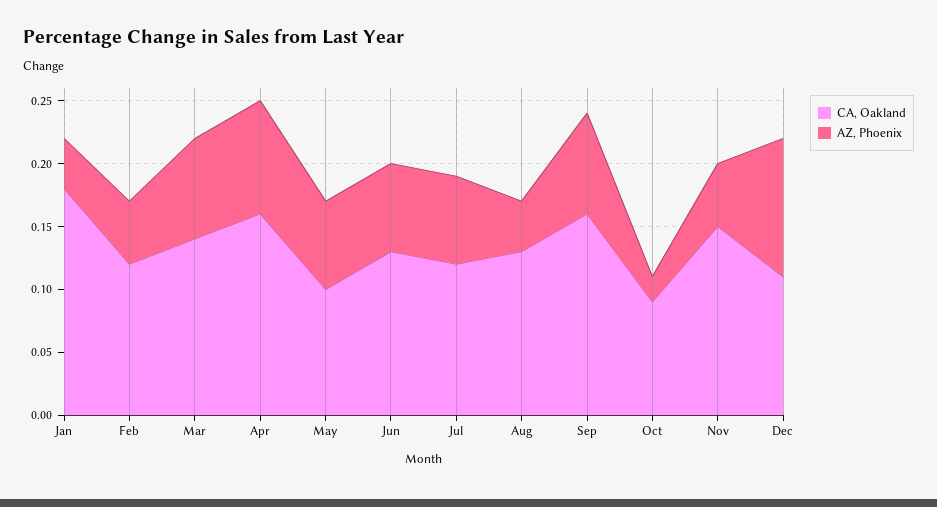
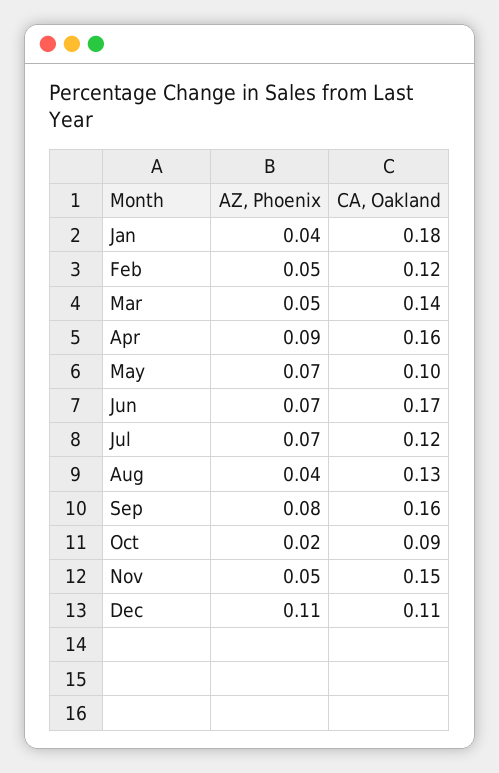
AZ, Phoenix, Mar: 0.08 -> 0.05
CA, Oakland, Jun: 0.13 -> 0.17

